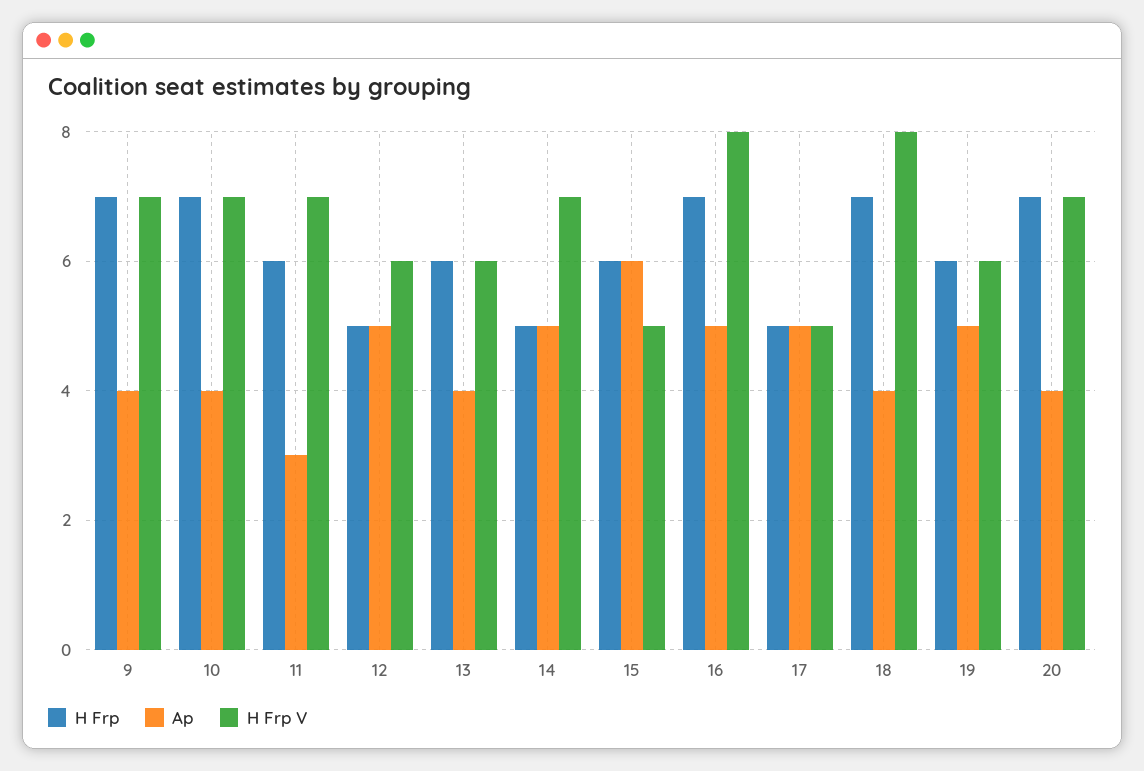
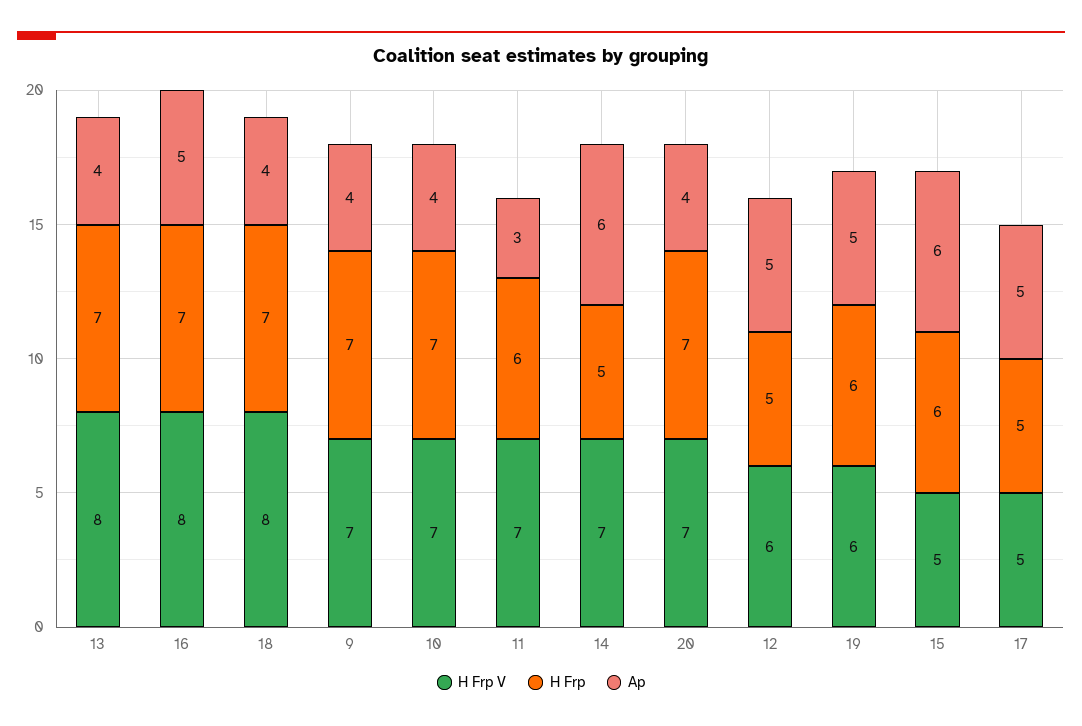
H Frp, 13: 6 -> 7
H Frp V, 13: 6 -> 8
Ap, 14: 5 -> 6

